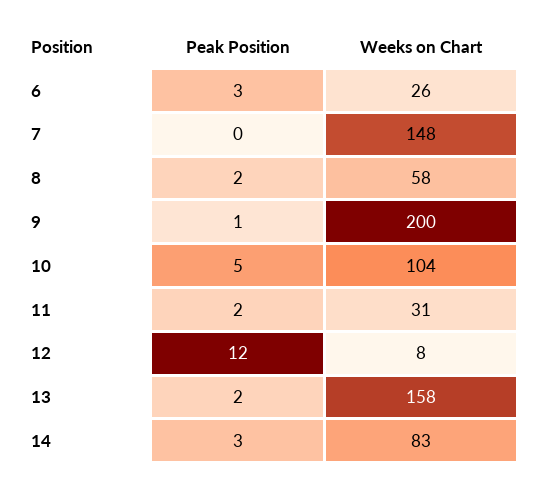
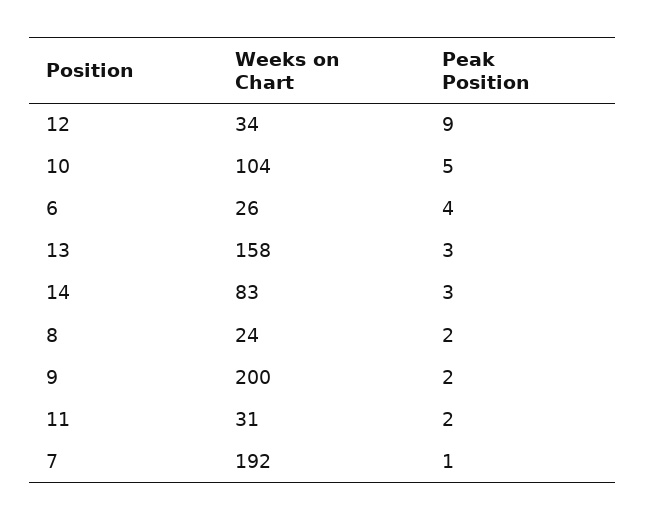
Peak Position, 6: 3 -> 4
Peak Position, 7: 0 -> 1
Weeks on Chart, 7: 148 -> 192
Weeks on Chart, 8: 58 -> 24
Peak Position, 9: 1 -> 2
Peak Position, 12: 12 -> 9
Weeks on Chart, 12: 8 -> 34
Peak Position, 13: 2 -> 3

